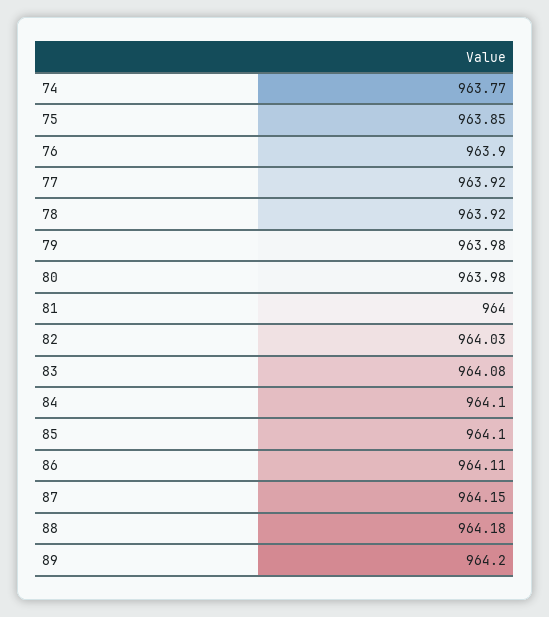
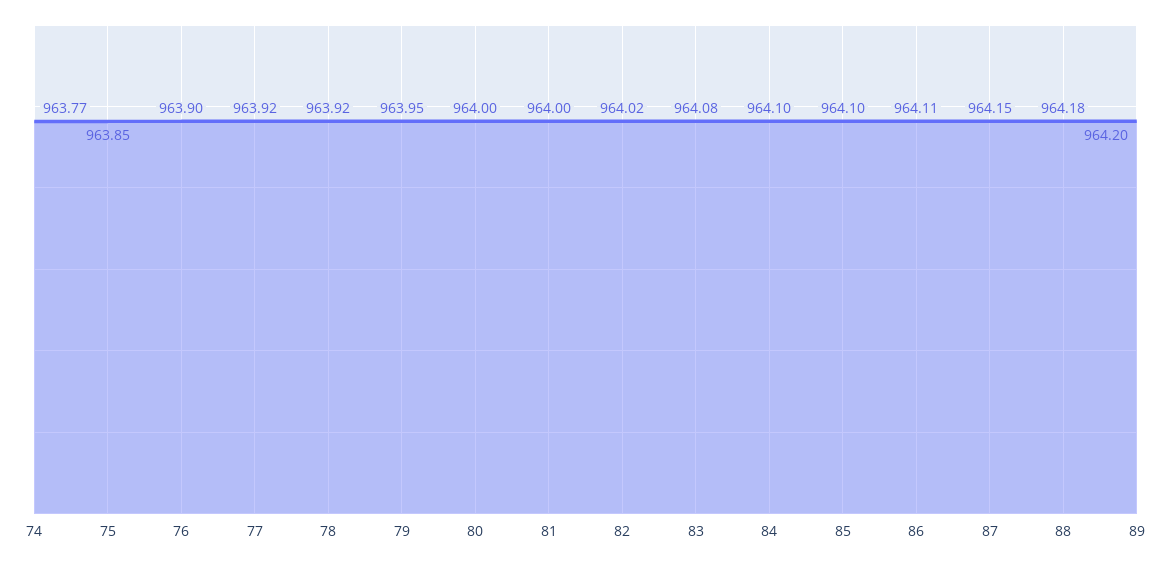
79: 963.98 -> 963.95
80: 963.98 -> 964
82: 964.03 -> 964.02

